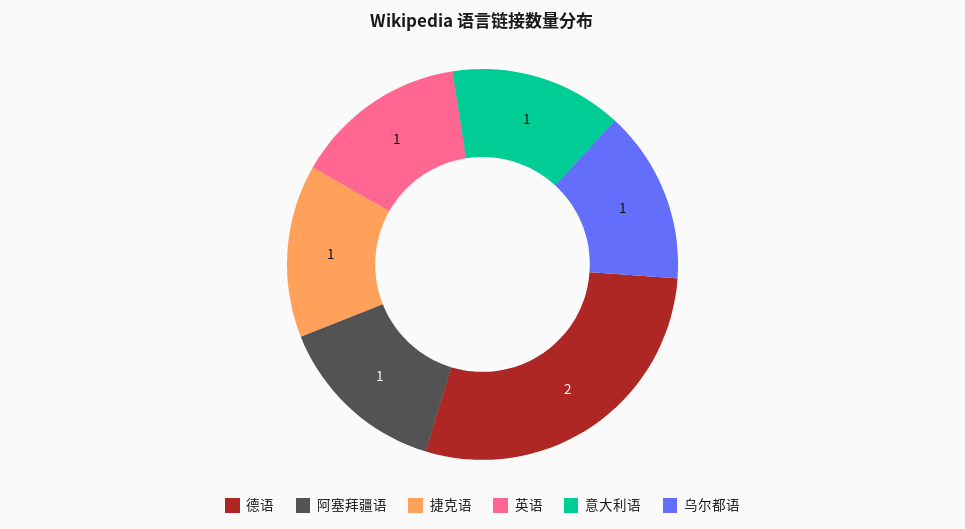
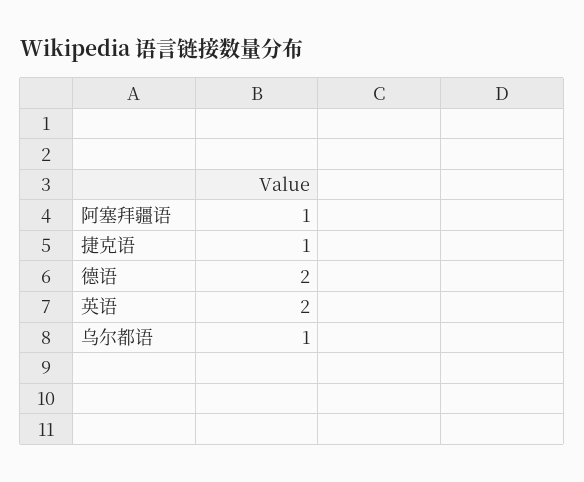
英语: 1 -> 2
意大利语: 1 -> none

